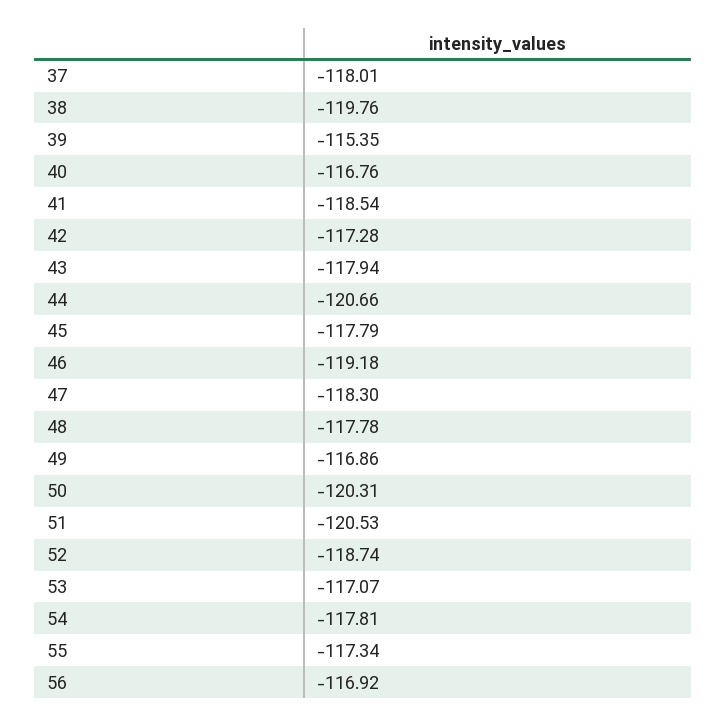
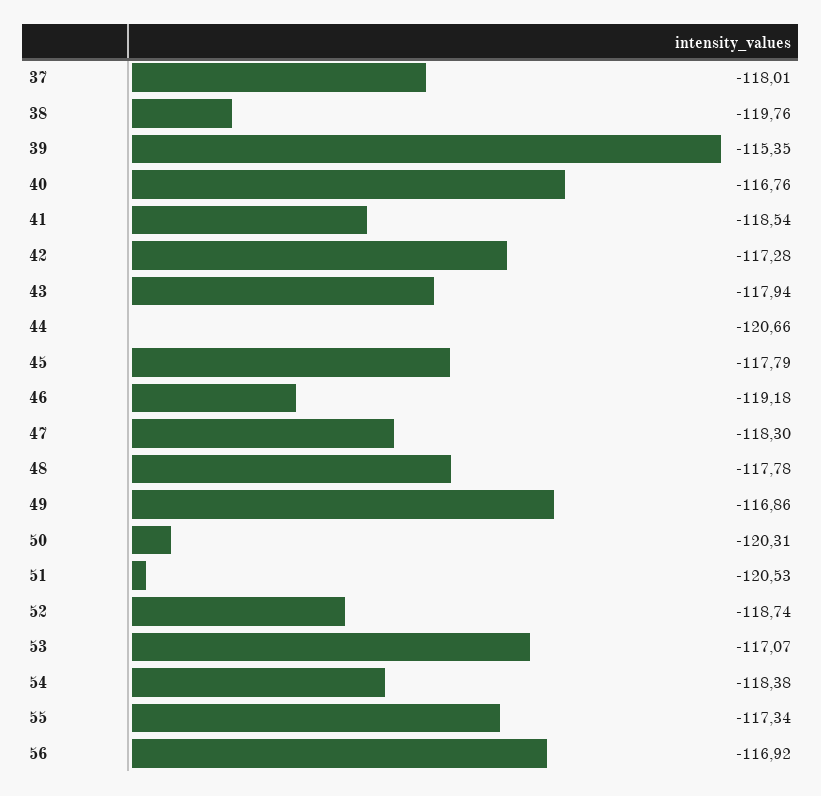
54: -117.81 -> -118.38

